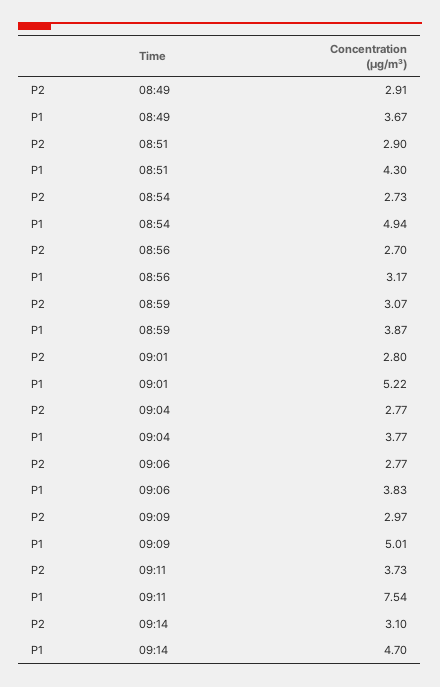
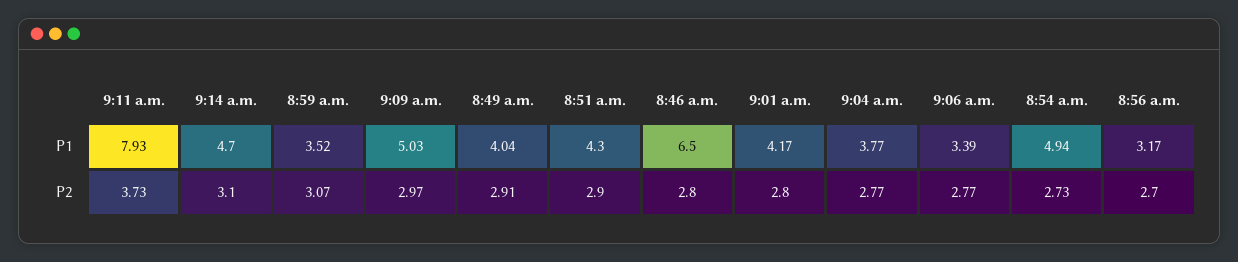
P1, 08:49: 3.67 -> 4.04
P1, 08:59: 3.87 -> 3.52
P1, 09:01: 5.22 -> 4.17
P1, 09:06: 3.83 -> 3.39
P1, 09:09: 5.01 -> 5.03
P1, 09:11: 7.54 -> 7.93
P1, 8:46 a.m.: none -> 6.5
P2, 8:46 a.m.: none -> 2.8

